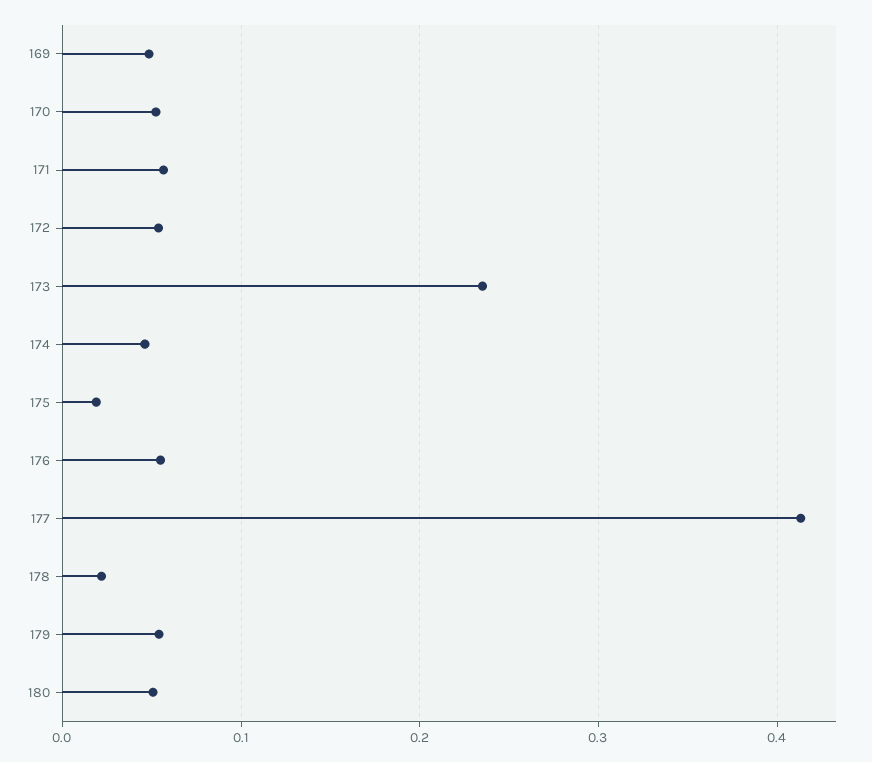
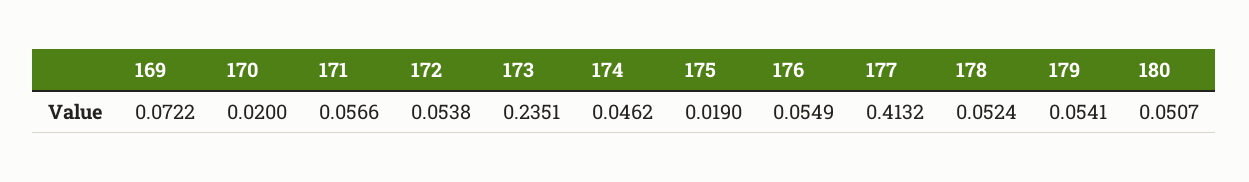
169: 0.05 -> 0.0722
170: 0.05 -> 0.02
178: 0.02 -> 0.0524

